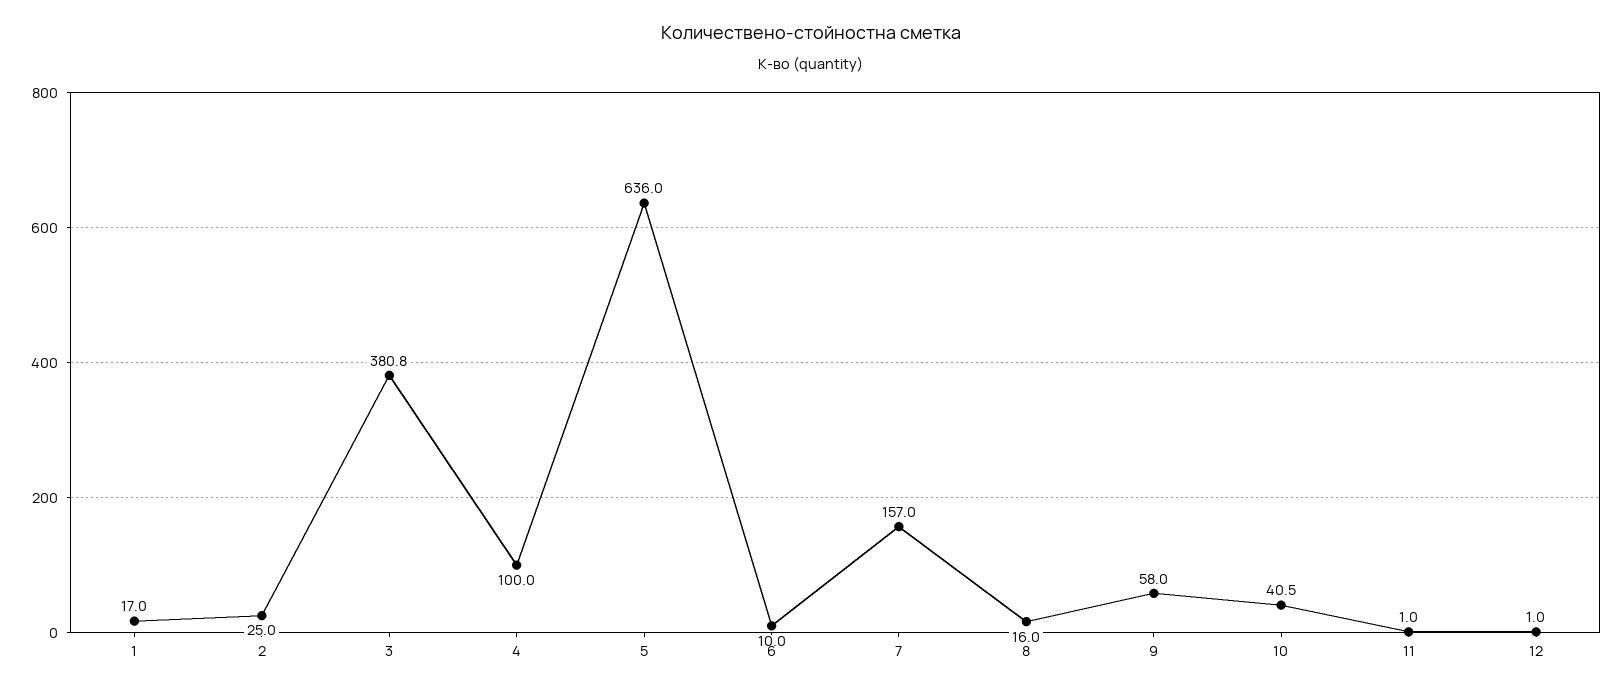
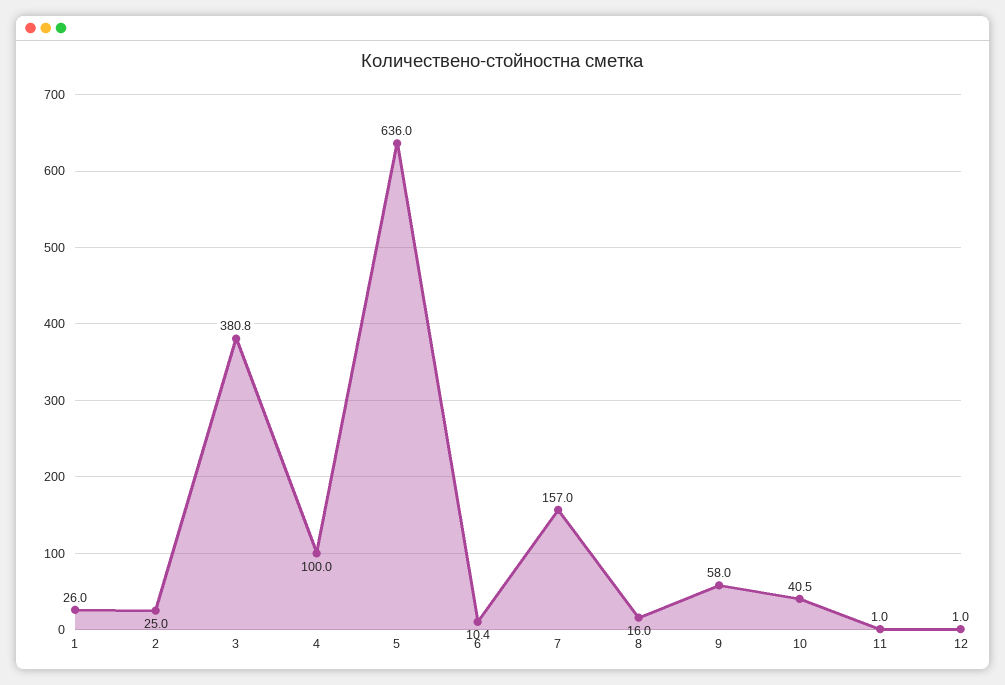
1: 17 -> 26
6: 10 -> 10.4

